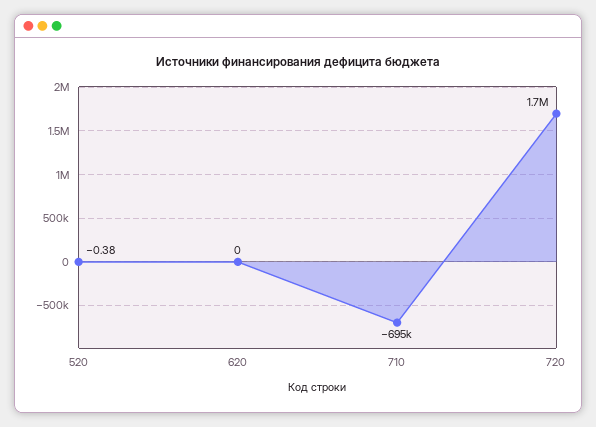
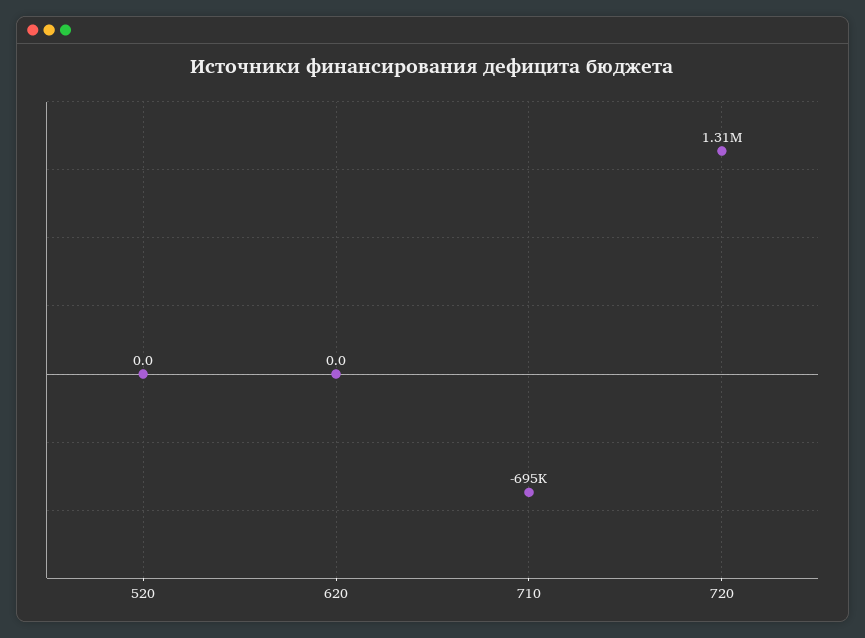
520: -0.38 -> 0
720: 1700000 -> 1310000

